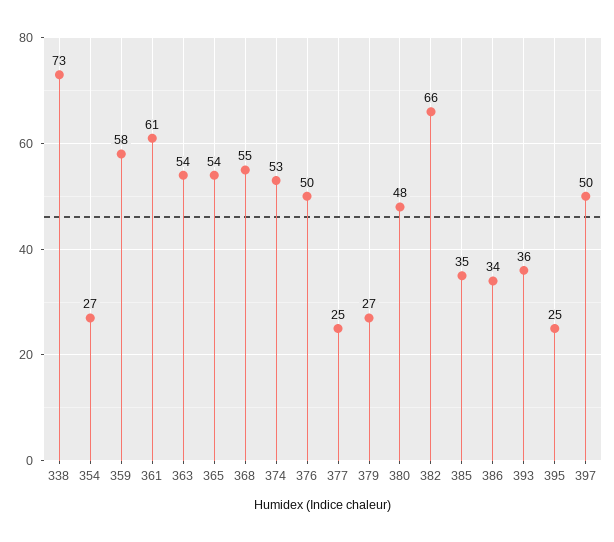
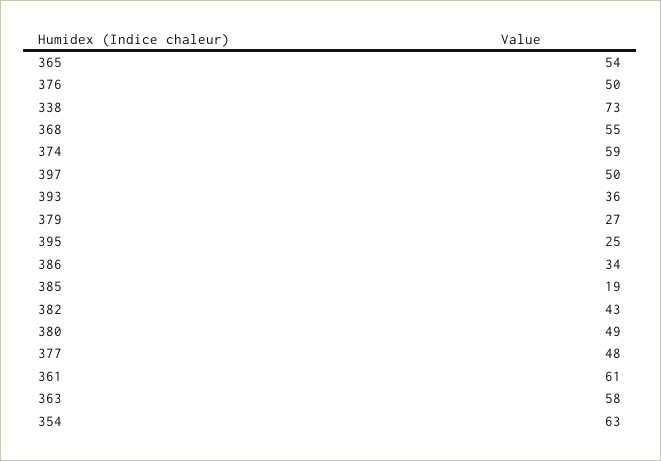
354: 27 -> 63
359: 58 -> none
363: 54 -> 58
374: 53 -> 59
377: 25 -> 48
380: 48 -> 49
382: 66 -> 43
385: 35 -> 19

